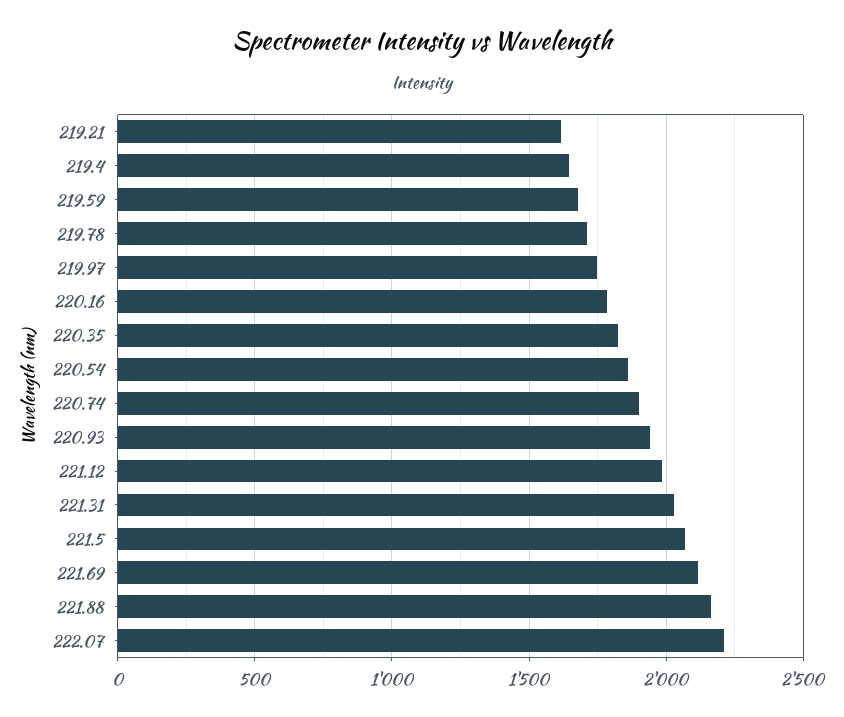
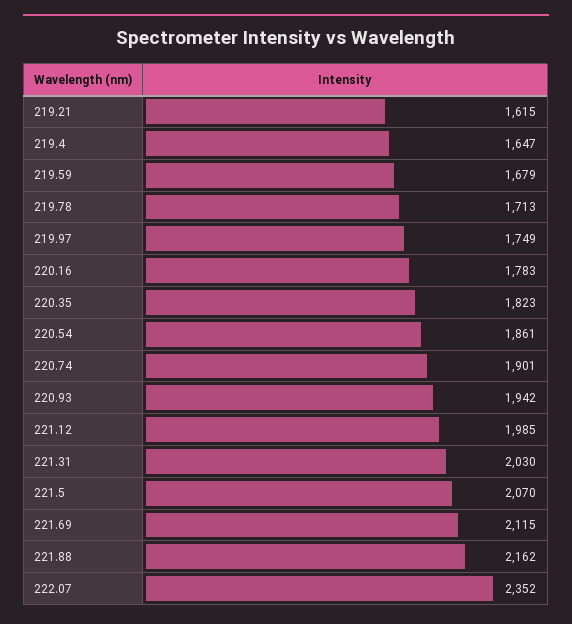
222.07: 2200 -> 2352

